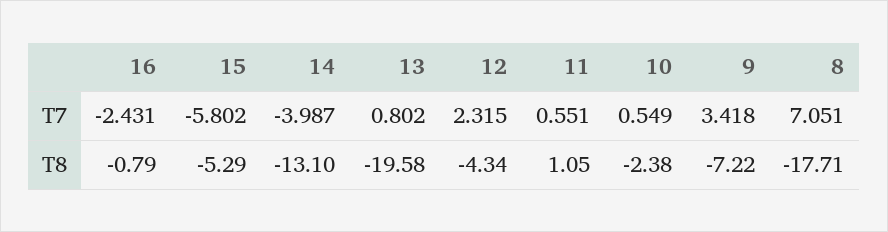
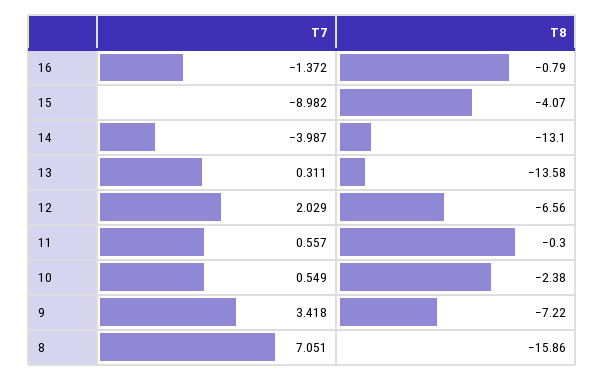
16, T7: -2.431 -> -1.372
15, T7: -5.802 -> -8.982
13, T7: 0.802 -> 0.311
12, T7: 2.315 -> 2.029
11, T7: 0.551 -> 0.557
15, T8: -5.29 -> -4.07
13, T8: -19.58 -> -13.58
12, T8: -4.34 -> -6.56
11, T8: 1.05 -> -0.3
8, T8: -17.71 -> -15.86

